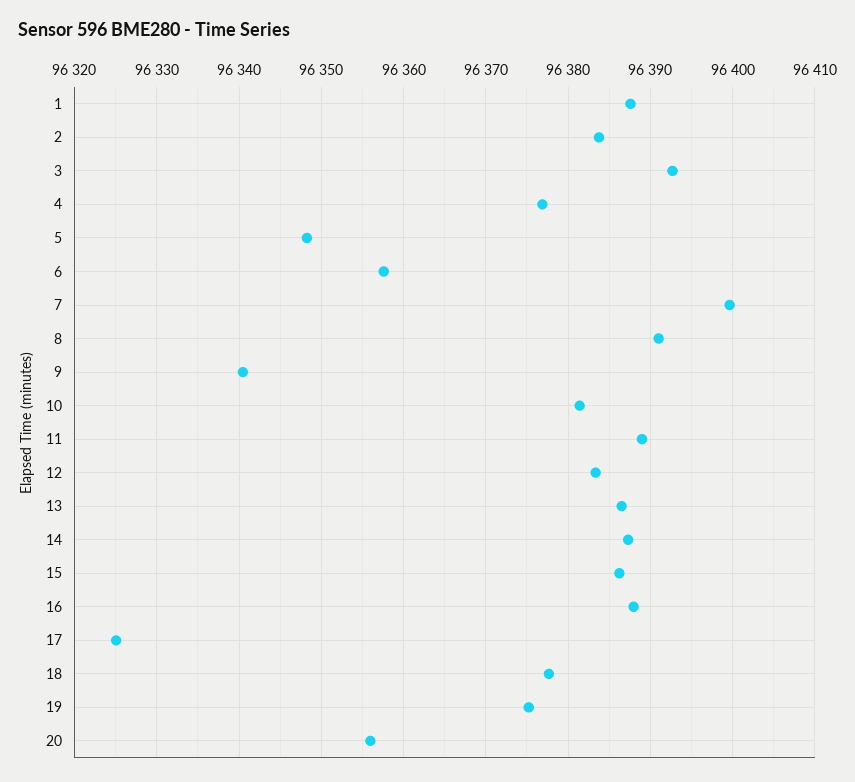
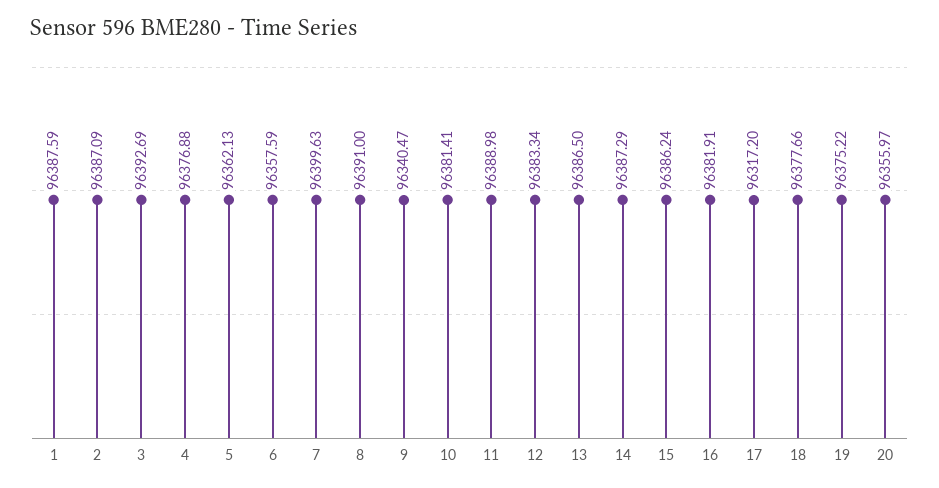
2: 96384 -> 96387.09
5: 96348 -> 96362.13
16: 96388 -> 96381.91
17: 96325 -> 96317.2

